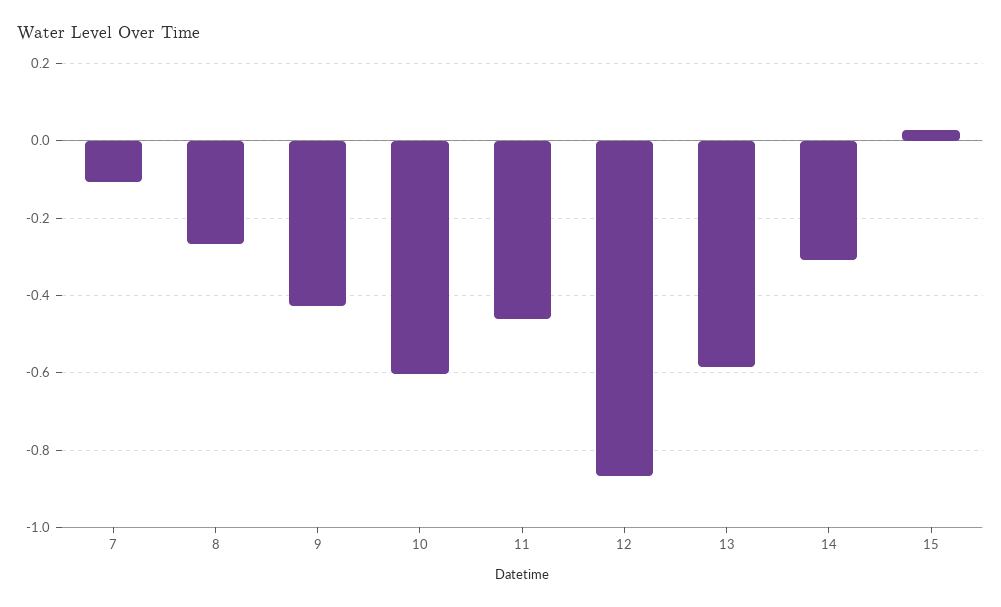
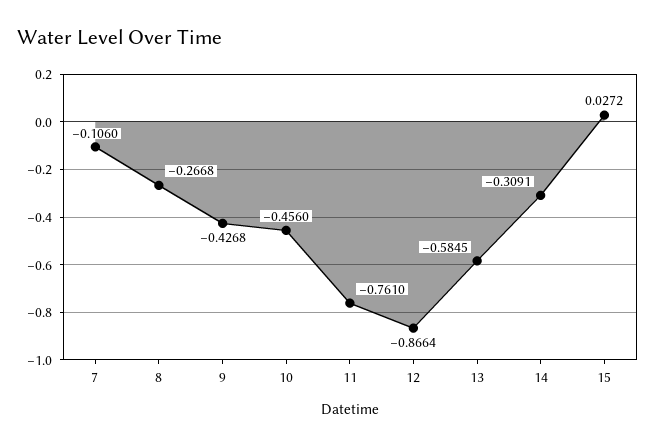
10: -0.6 -> -0.456
11: -0.46 -> -0.761

